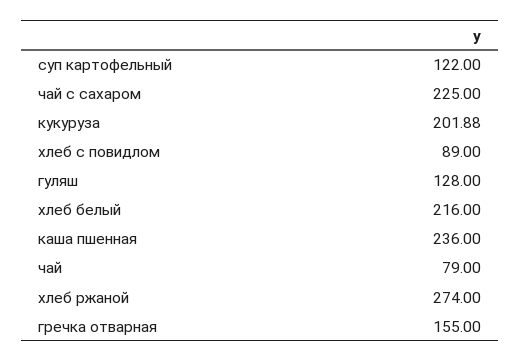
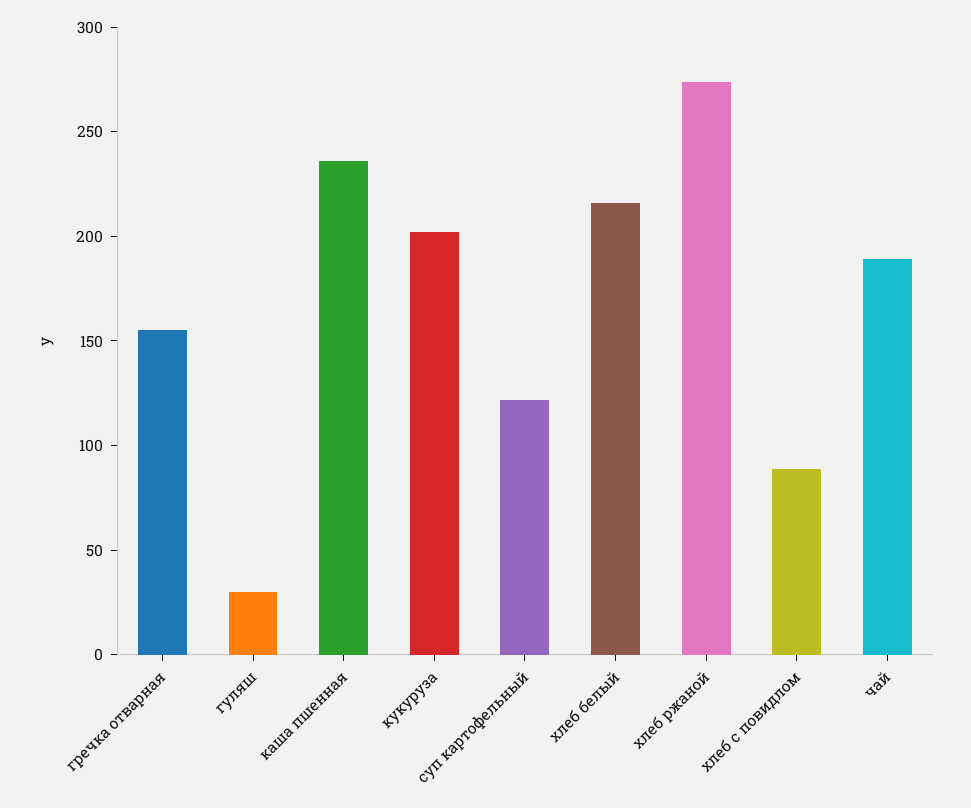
чай с сахаром: 225 -> none
гуляш: 128 -> 30
чай: 79 -> 190

